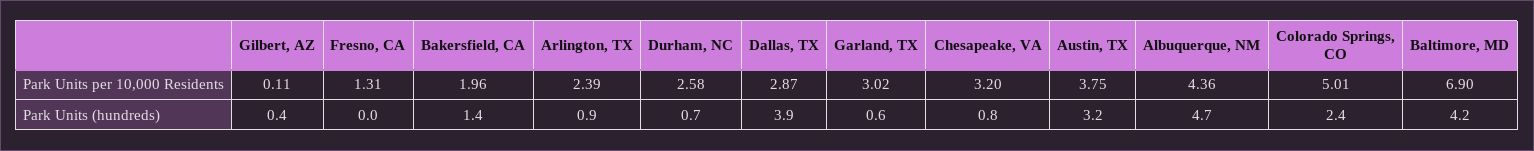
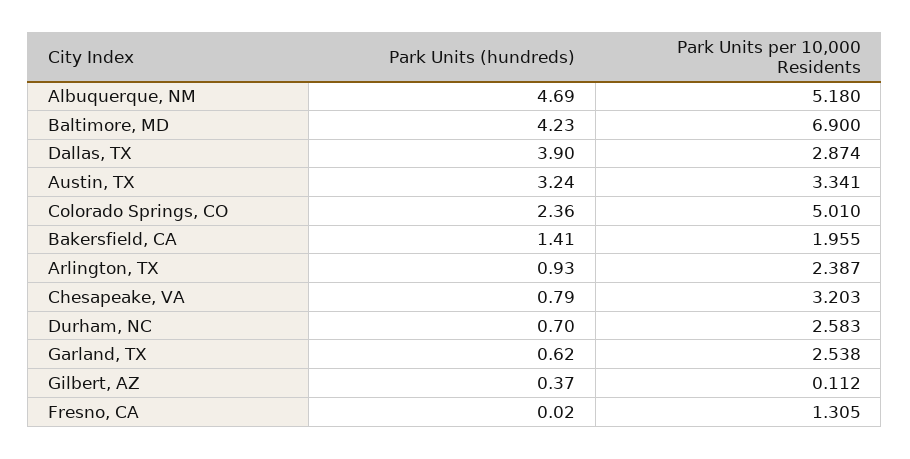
Garland, TX, Park Units per 10,000 Residents: 3.02 -> 2.538
Austin, TX, Park Units per 10,000 Residents: 3.75 -> 3.341
Albuquerque, NM, Park Units per 10,000 Residents: 4.36 -> 5.18

